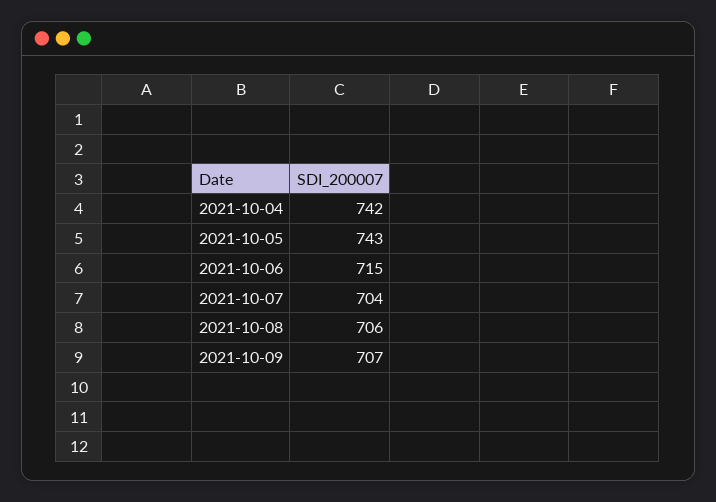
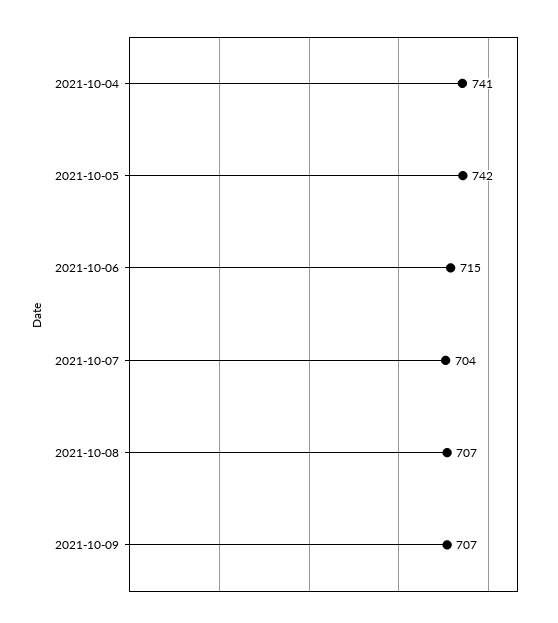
2021-10-04: 742 -> 741
2021-10-05: 743 -> 742
2021-10-08: 706 -> 707

